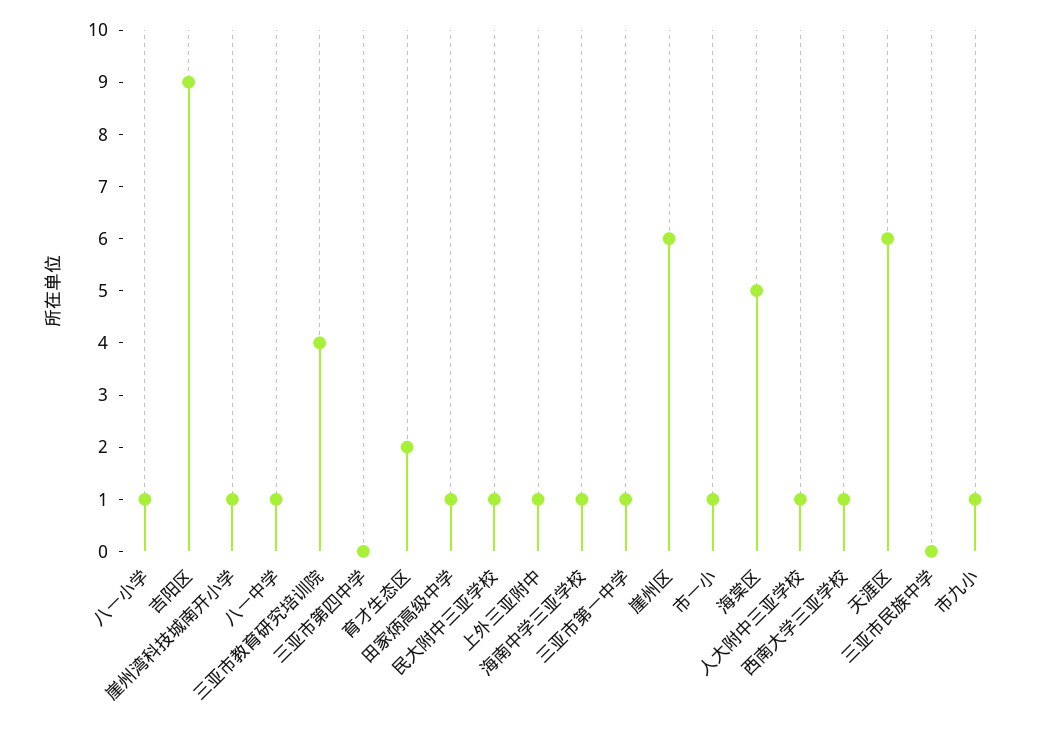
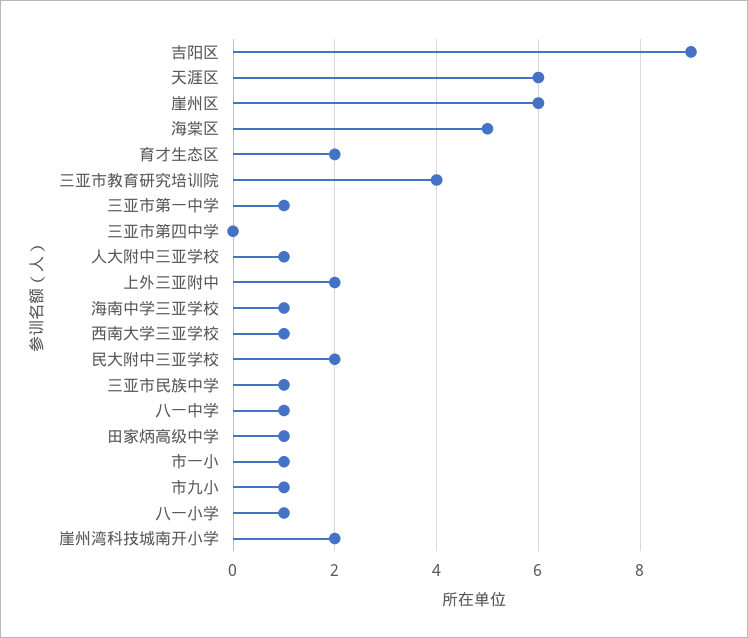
崖州湾科技城南开小学: 1 -> 2
民大附中三亚学校: 1 -> 2
上外三亚附中: 1 -> 2
三亚市民族中学: 0 -> 1

